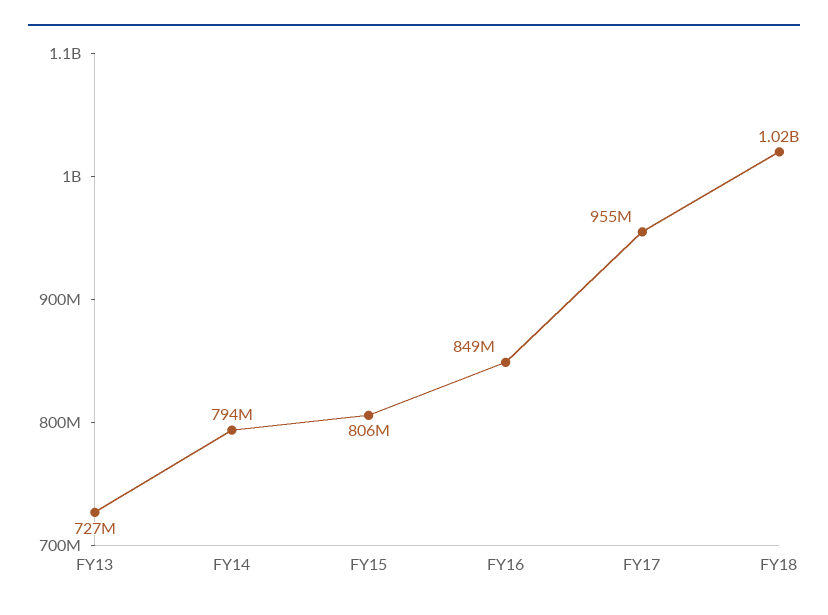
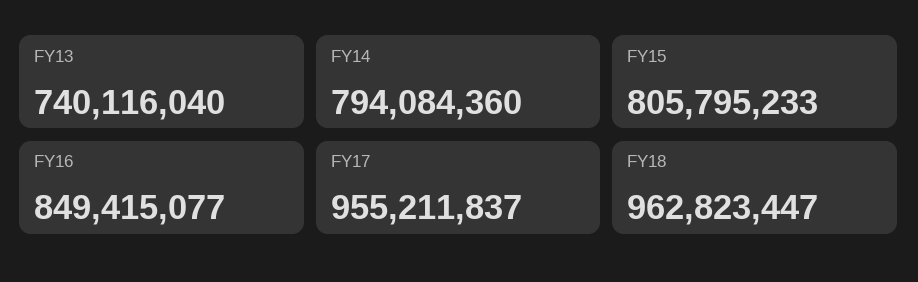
FY13: 727000000 -> 740116040
FY18: 1020000000 -> 962823447

